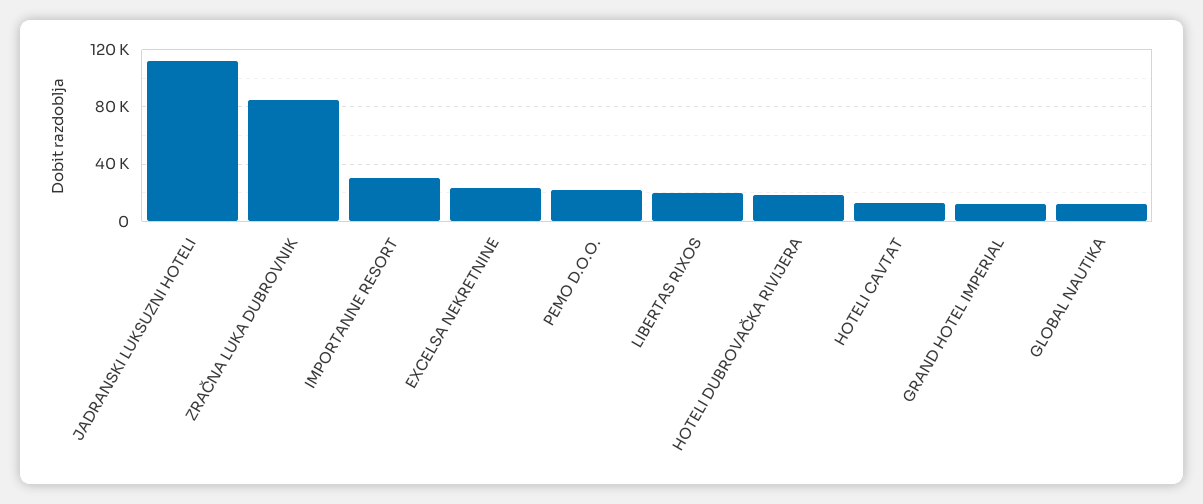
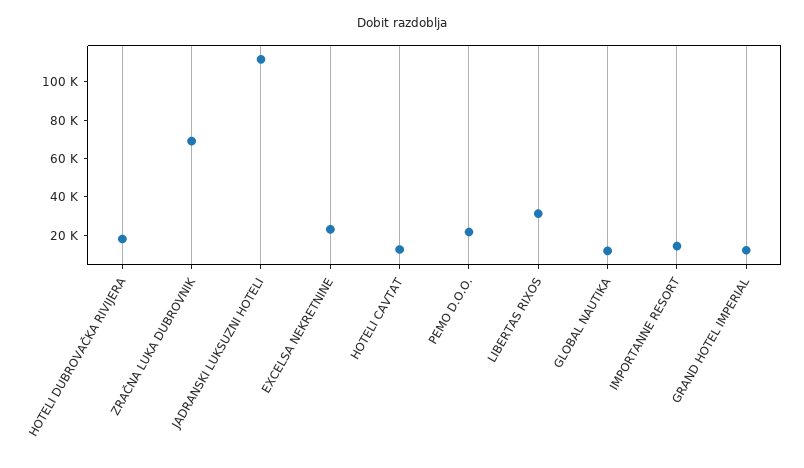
ZRAČNA LUKA DUBROVNIK: 85000 -> 70000
IMPORTANNE RESORT: 30000 -> 15000
LIBERTAS RIXOS: 20000 -> 30000

